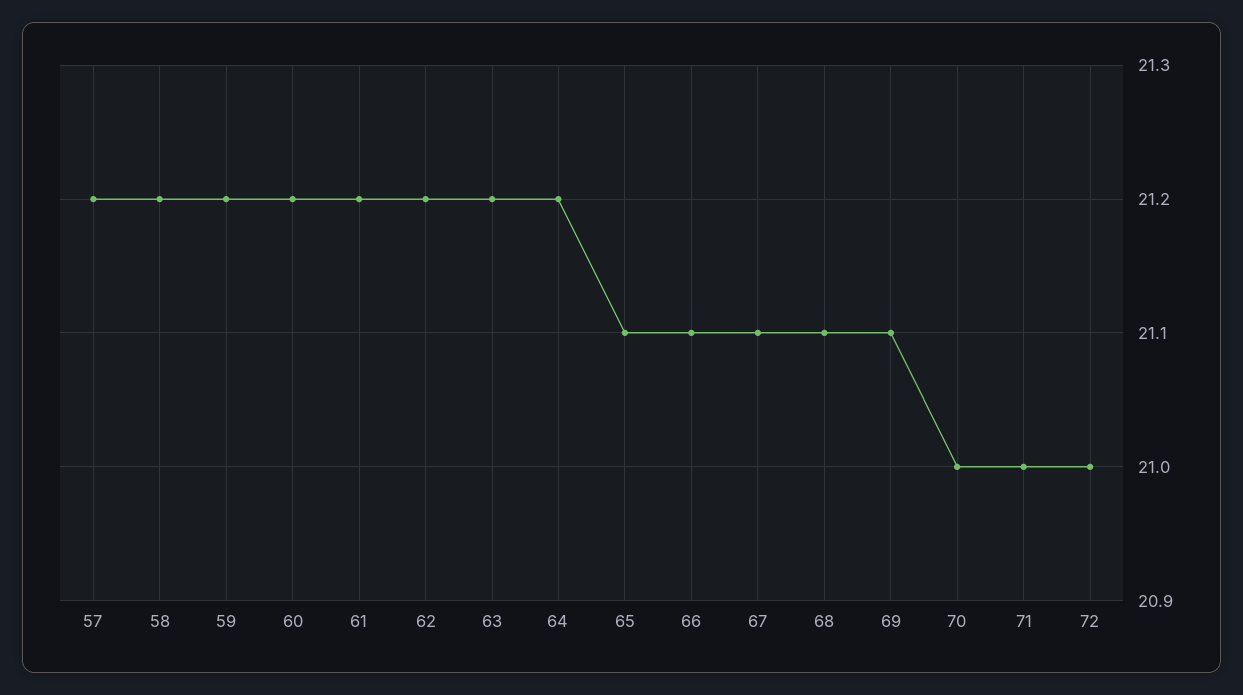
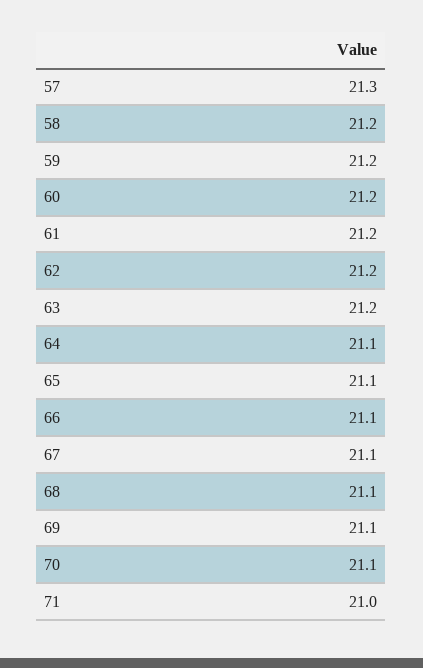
57: 21.2 -> 21.3
64: 21.2 -> 21.1
70: 21 -> 21.1
72: 21 -> none

